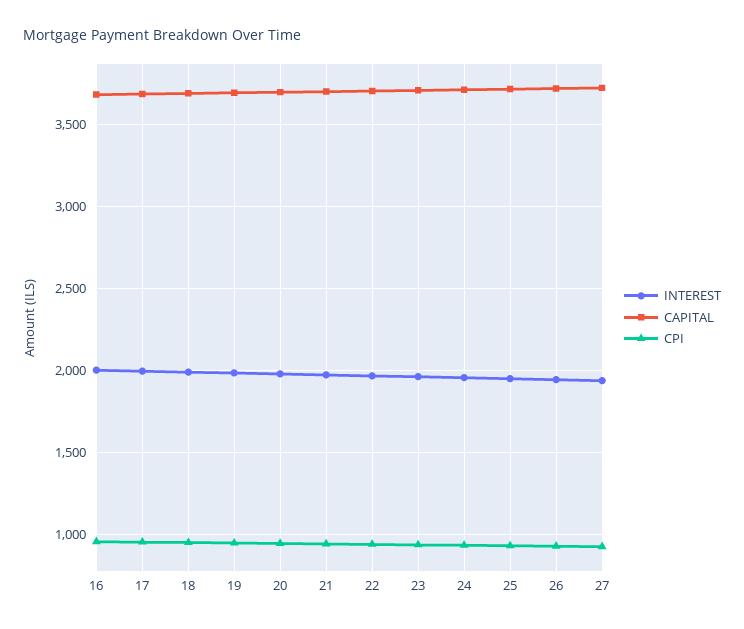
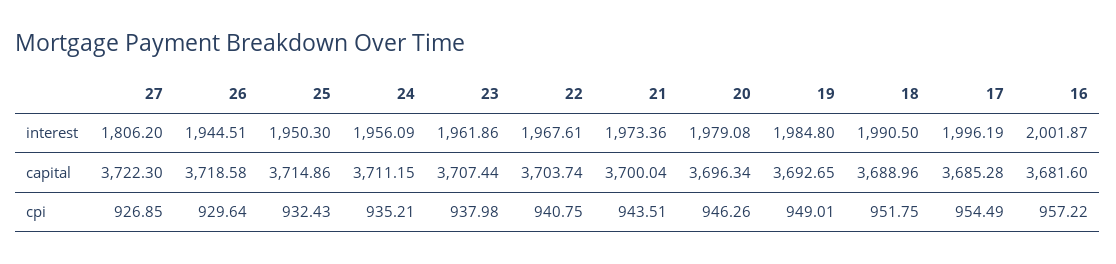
INTEREST, 27: 1950 -> 1806.2

